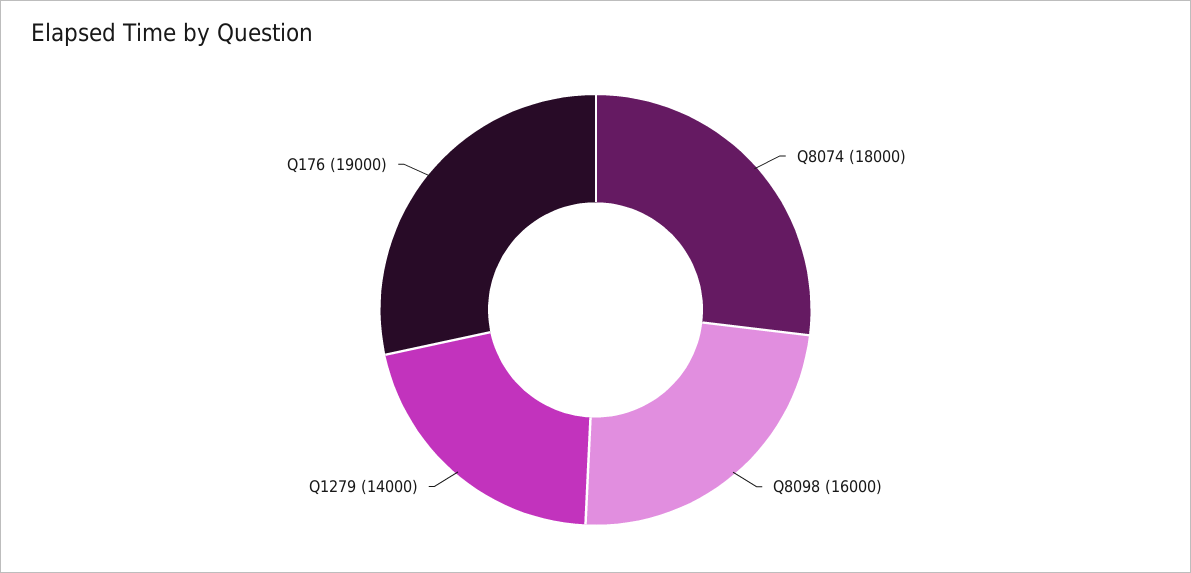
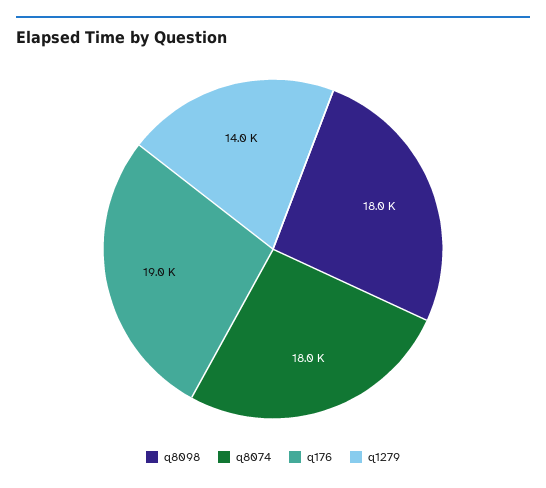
Q8098: 16000 -> 18000

